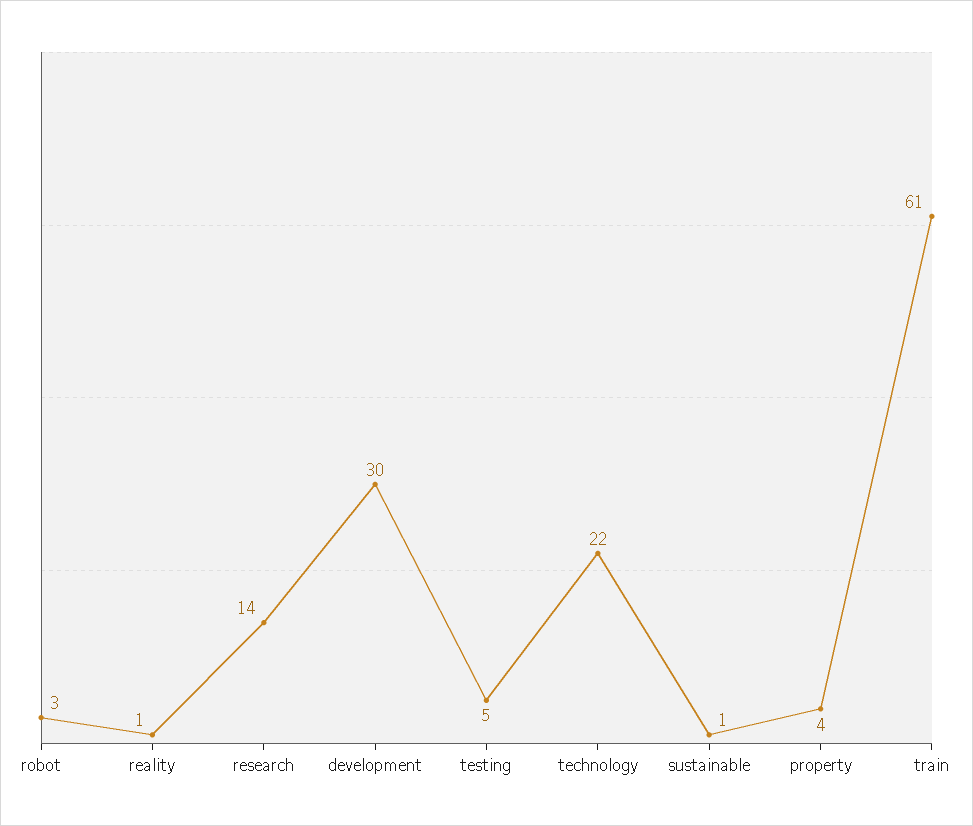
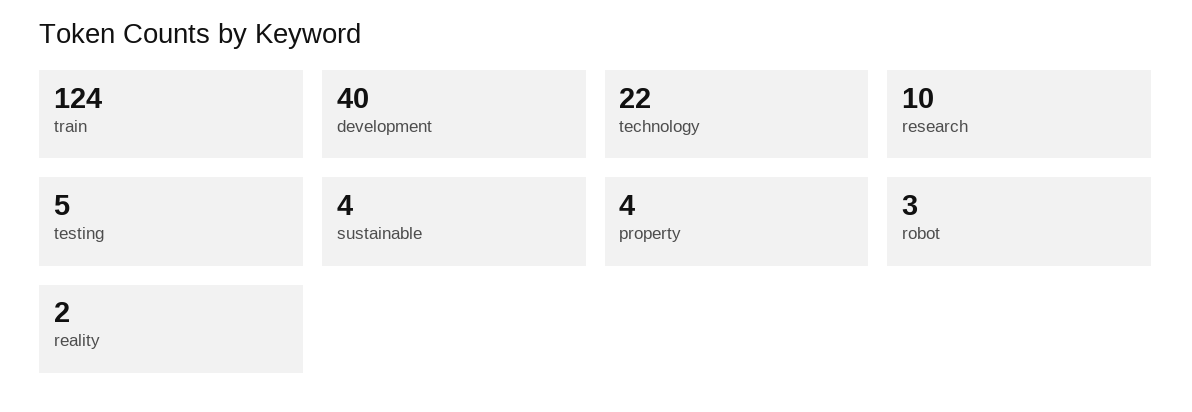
reality: 1 -> 2
research: 14 -> 10
development: 30 -> 40
sustainable: 1 -> 4
train: 61 -> 124

